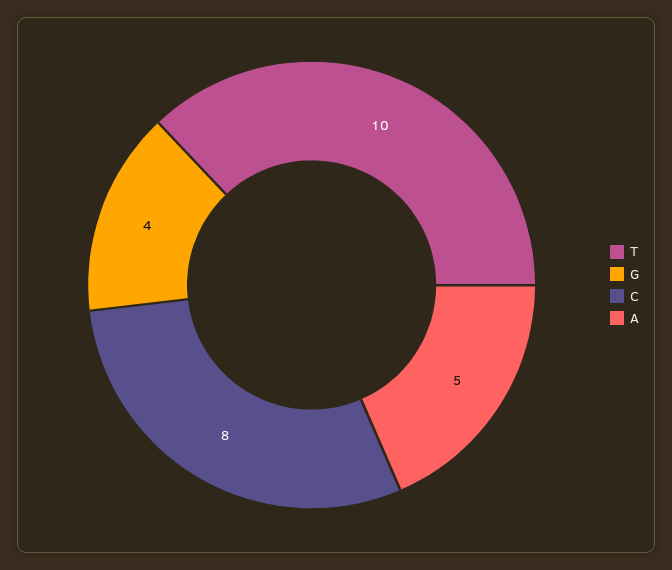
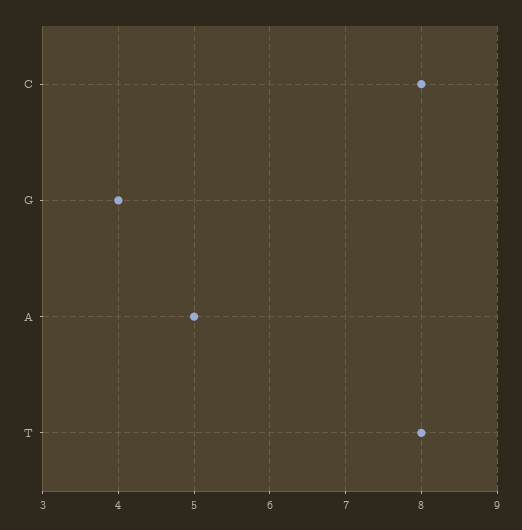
T: 10 -> 8

